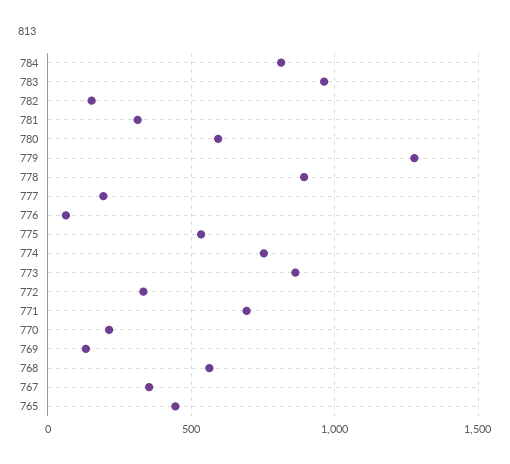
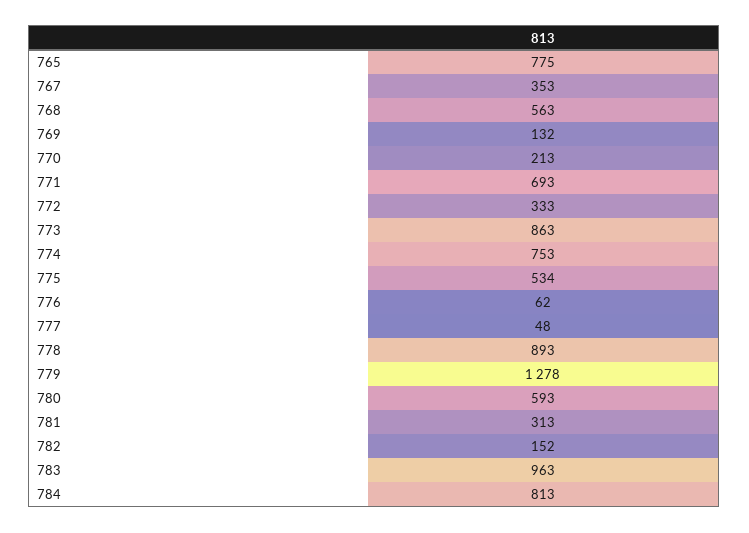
777: 200 -> 48
765: 450 -> 775

